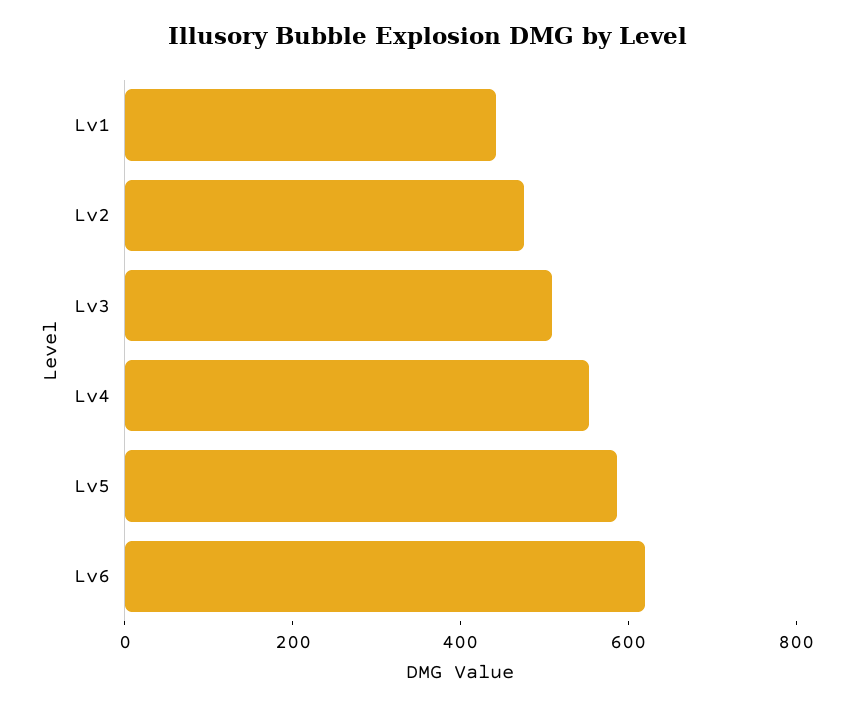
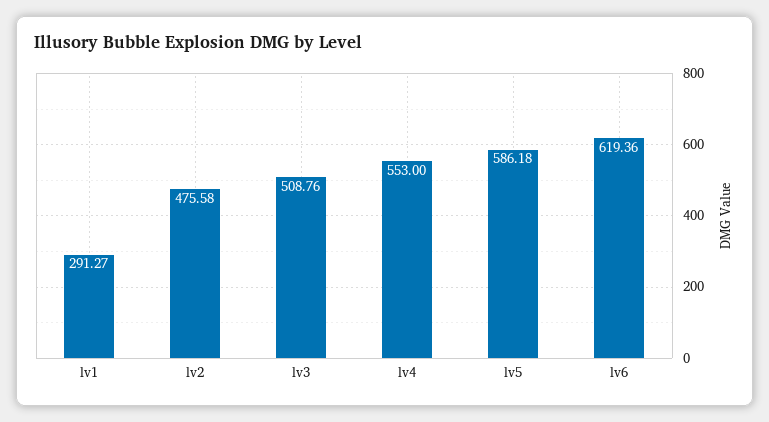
Lv1: 450 -> 291.27

